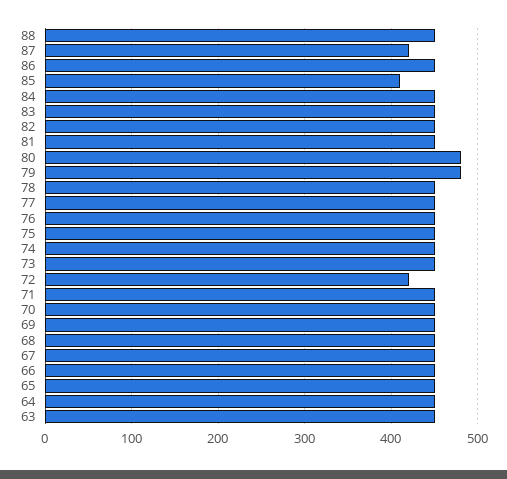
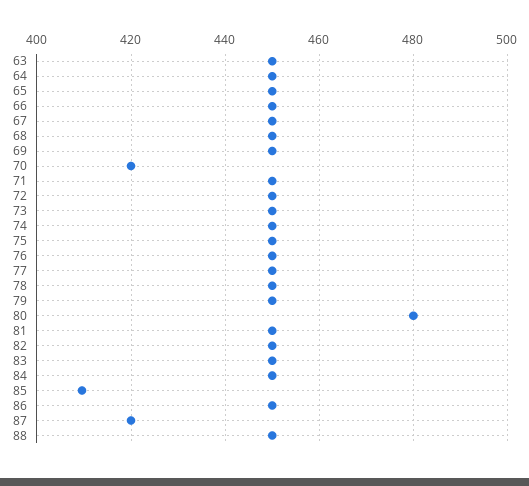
79: 480 -> 450
72: 420 -> 450
70: 450 -> 420

